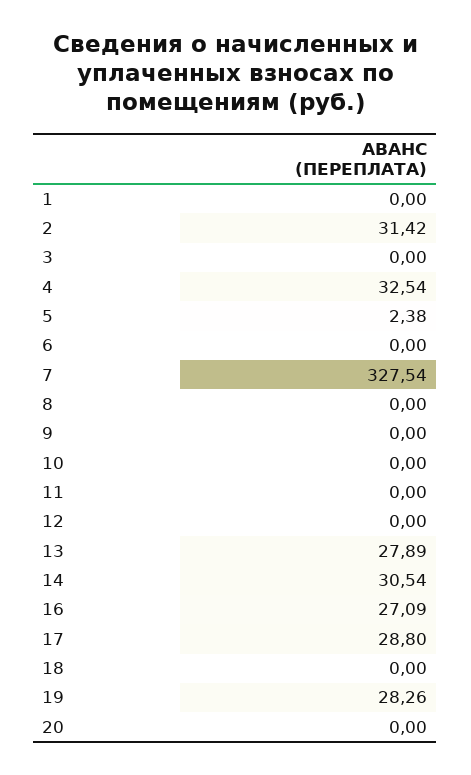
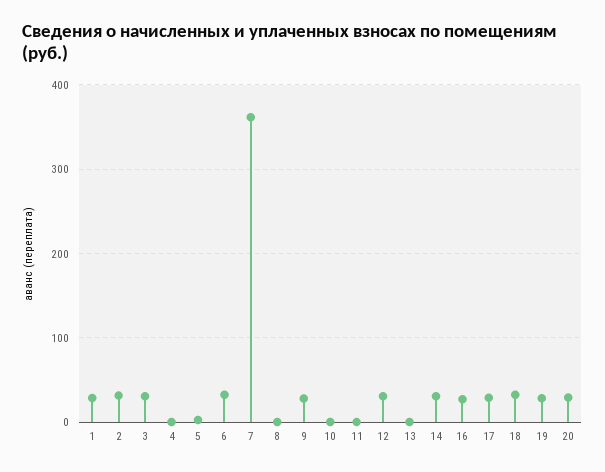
1: 0 -> 30
3: 0 -> 30
4: 32.54 -> 0
6: 0 -> 30
7: 327.54 -> 360
9: 0 -> 30
12: 0 -> 30
13: 27.89 -> 0
18: 0 -> 30
20: 0 -> 30

